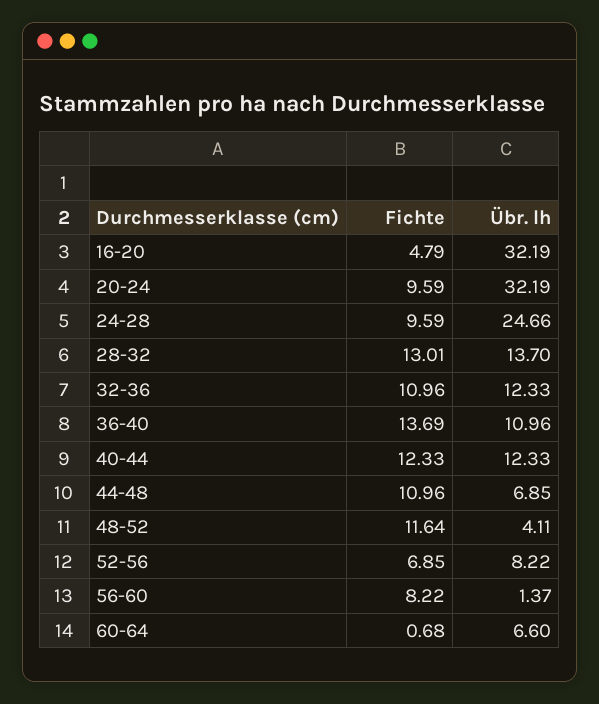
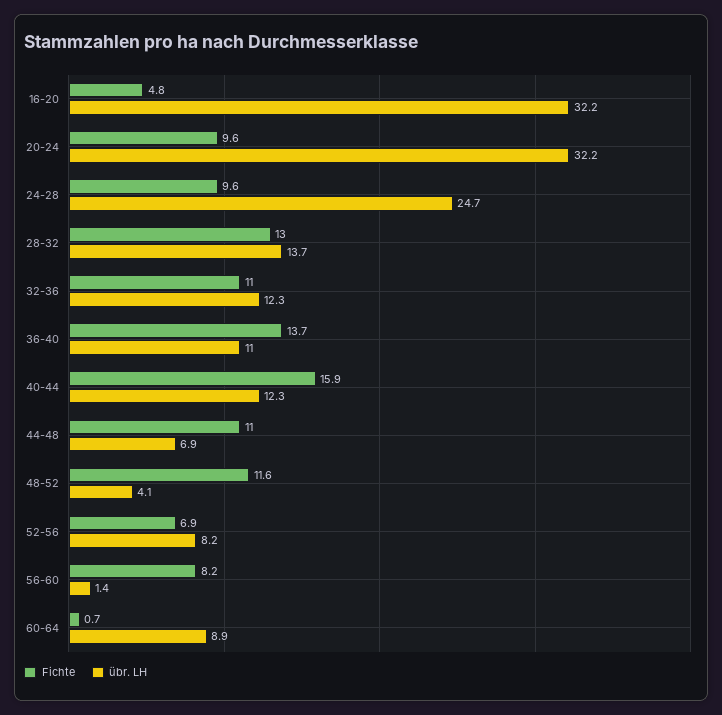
Fichte, 40-44: 12.33 -> 15.9
Übr. lh, 60-64: 6.6 -> 8.9

